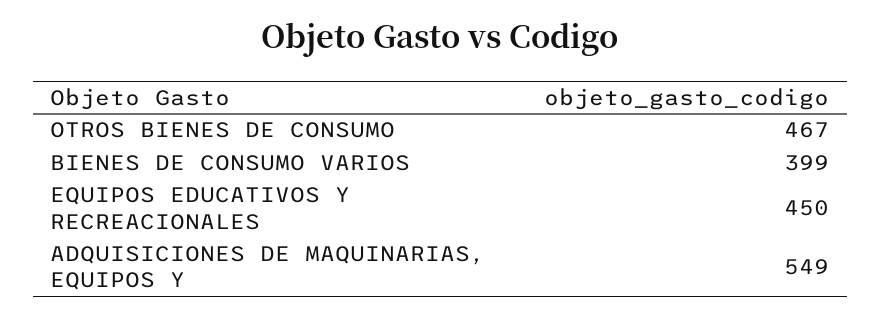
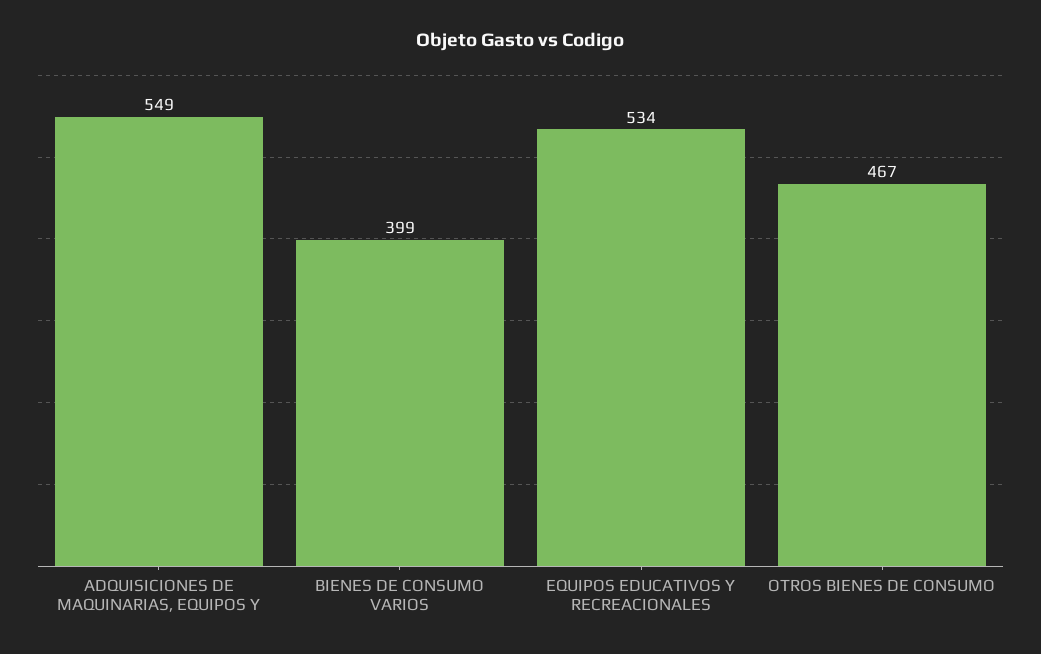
EQUIPOS EDUCATIVOS Y RECREACIONALES: 450 -> 534

